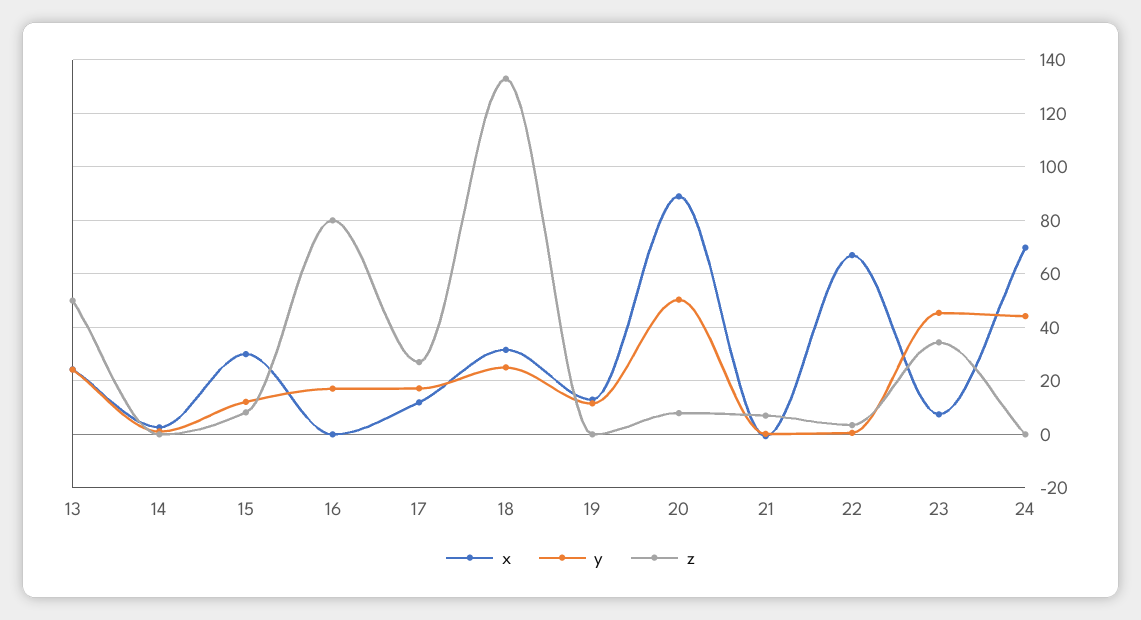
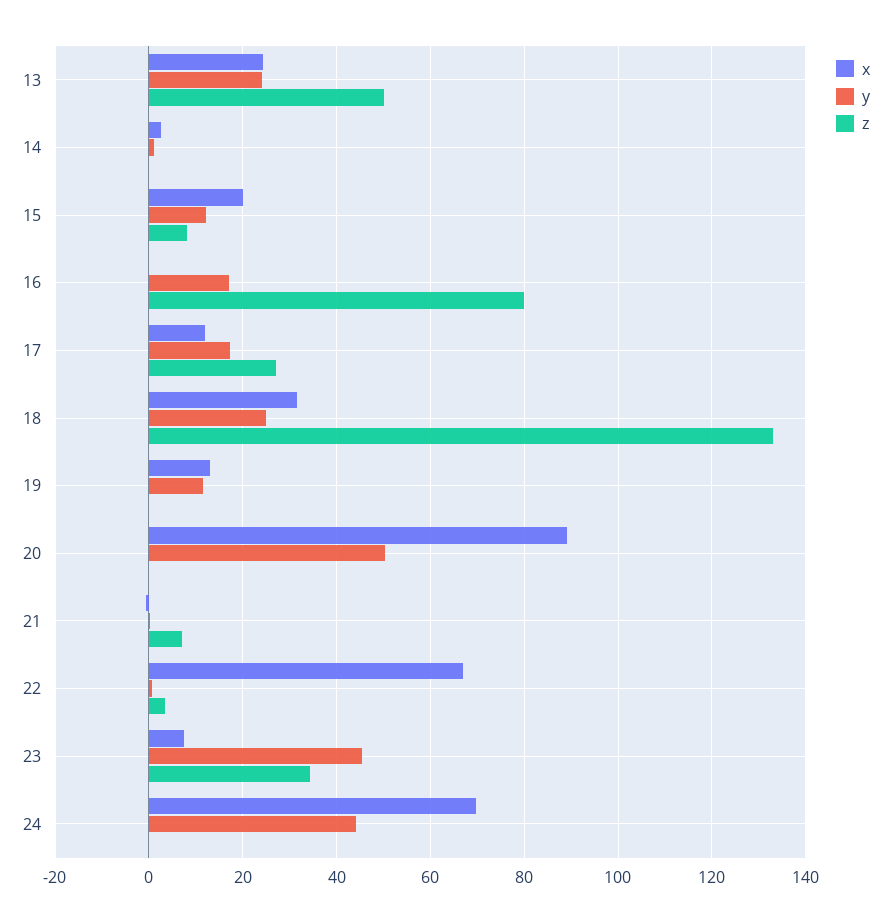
x, 15: 30 -> 20
z, 20: 7.5 -> 0

